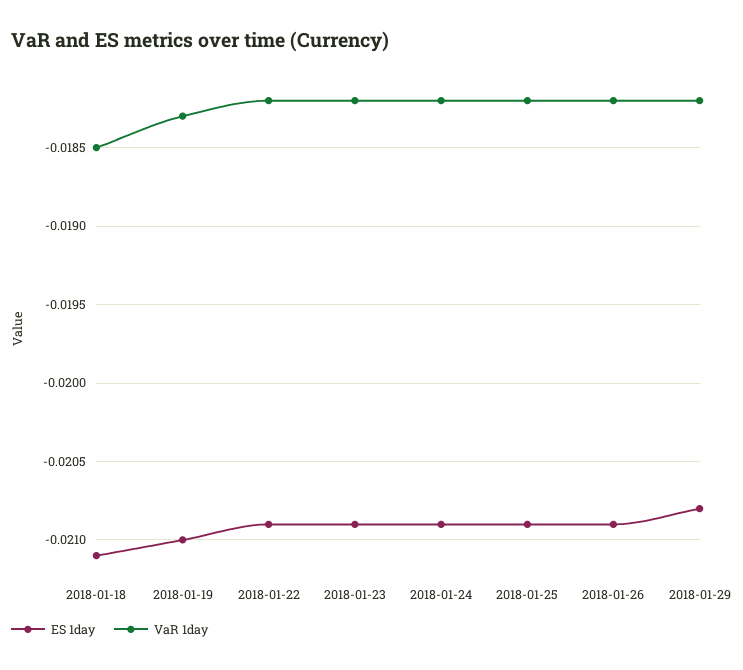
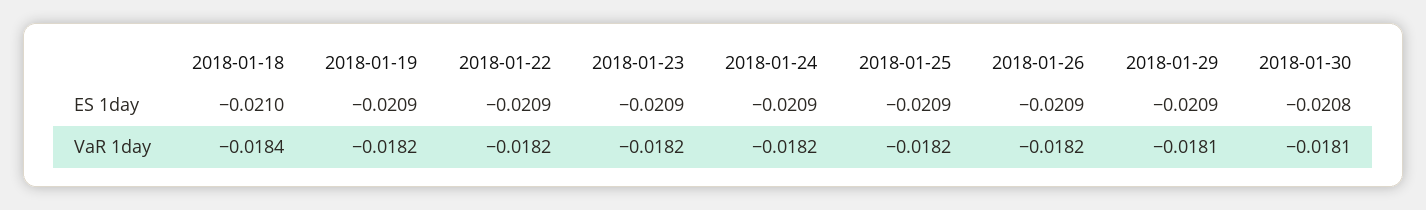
ES 1day, 2018-01-18: -0.0211 -> -0.021
VaR 1day, 2018-01-18: -0.0185 -> -0.0184
ES 1day, 2018-01-19: -0.021 -> -0.0209
VaR 1day, 2018-01-19: -0.0183 -> -0.0182
ES 1day, 2018-01-29: -0.0208 -> -0.0209
VaR 1day, 2018-01-29: -0.0182 -> -0.0181
ES 1day, 2018-01-30: none -> -0.0208
VaR 1day, 2018-01-30: none -> -0.0181

